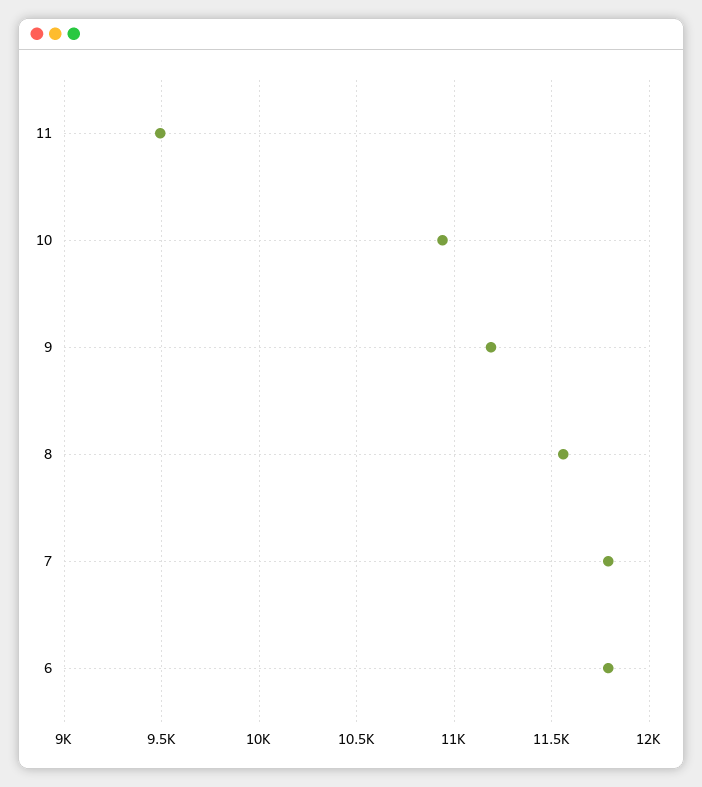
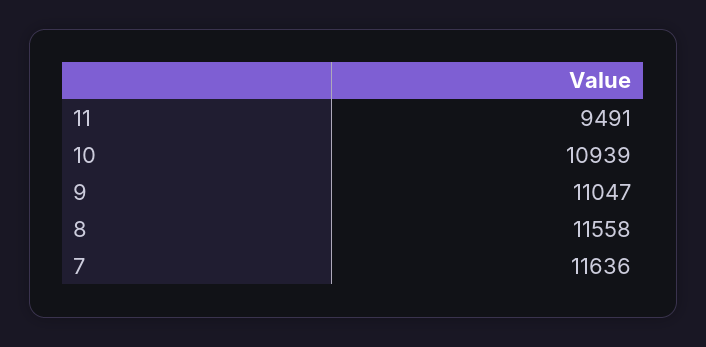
9: 11200 -> 11047
7: 11800 -> 11636
6: 11800 -> none

